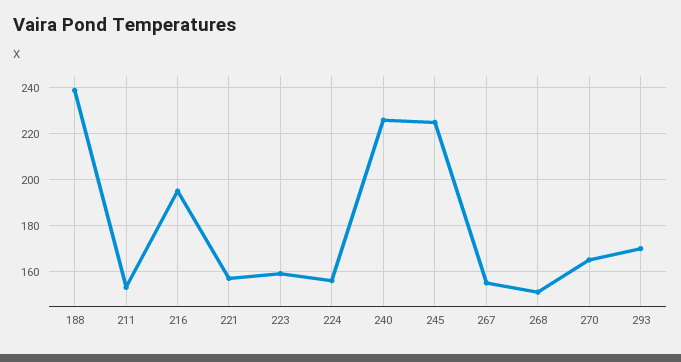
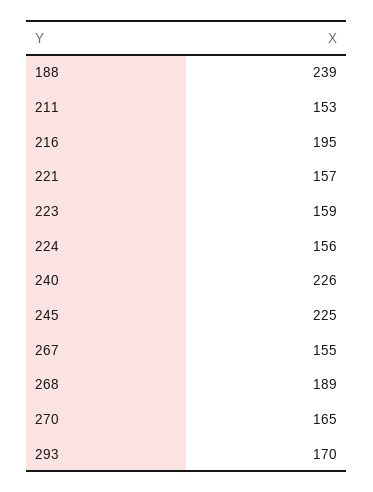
268: 150 -> 189

